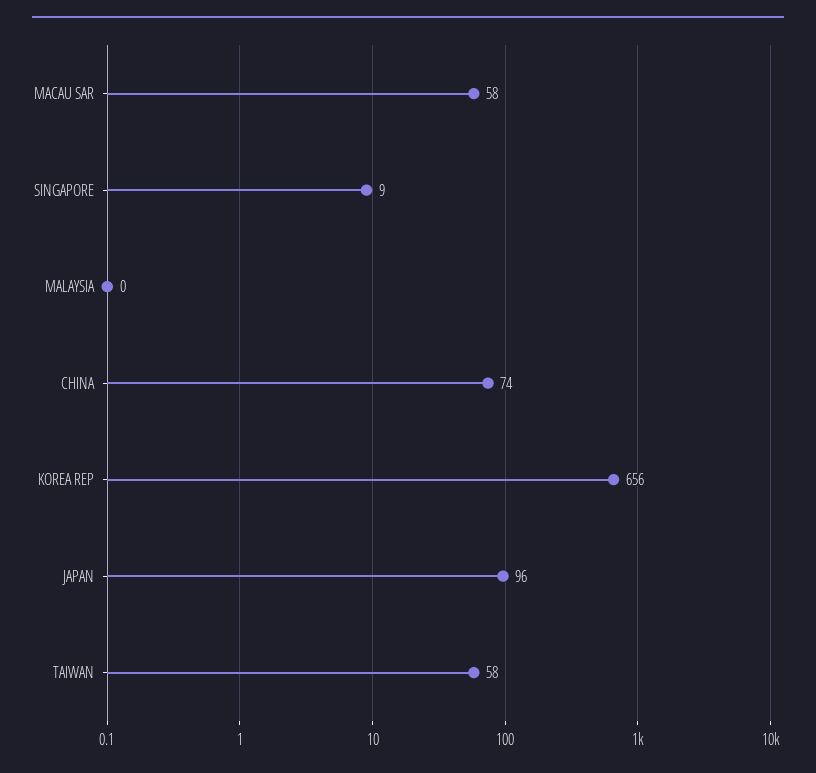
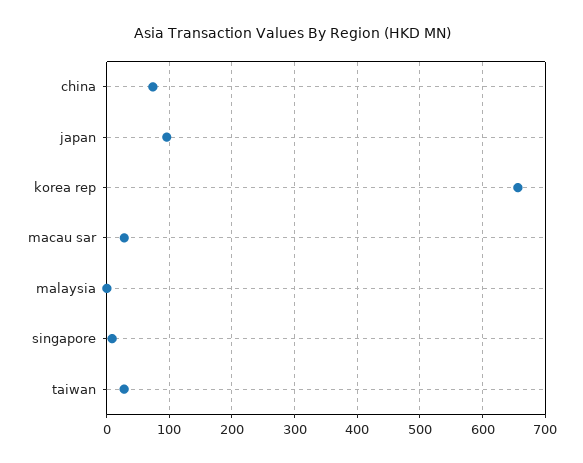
MACAU SAR: 58 -> 30
TAIWAN: 58 -> 30

